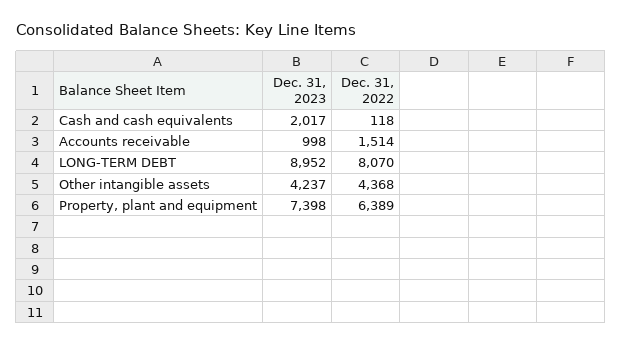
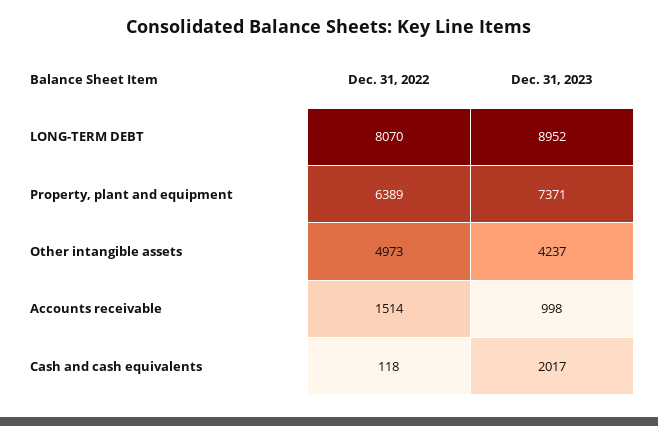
Dec. 31, 2022, Other intangible assets: 4368 -> 4973
Dec. 31, 2023, Property, plant and equipment: 7398 -> 7371

